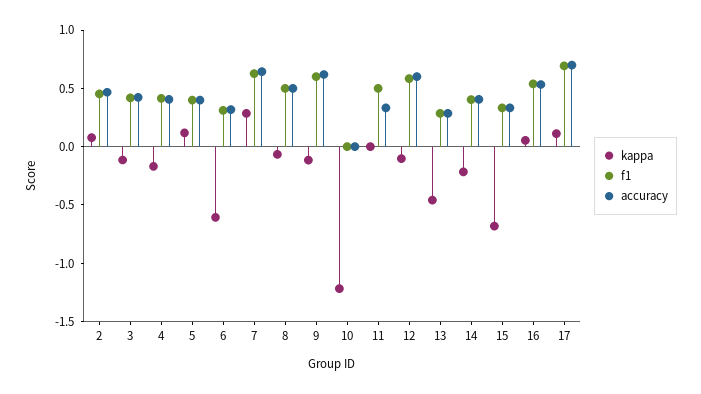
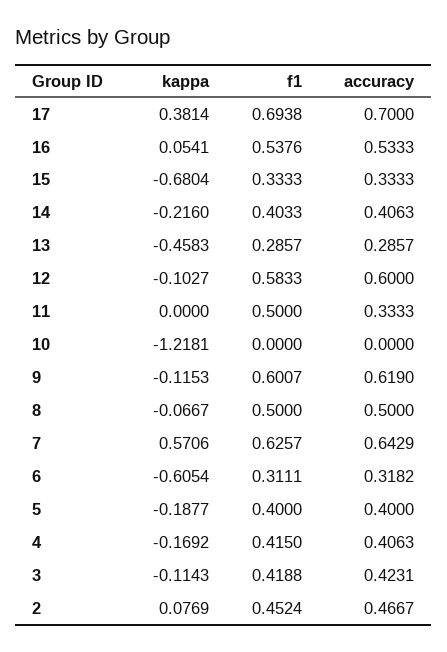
kappa, 5: 0.1 -> -0.1877
kappa, 7: 0.3 -> 0.5706
kappa, 17: 0.1 -> 0.3814

